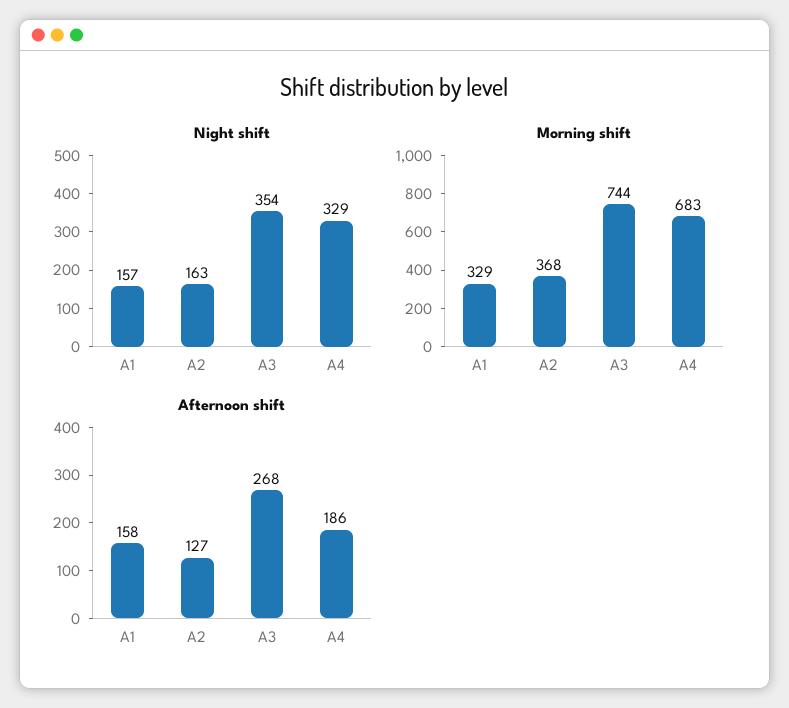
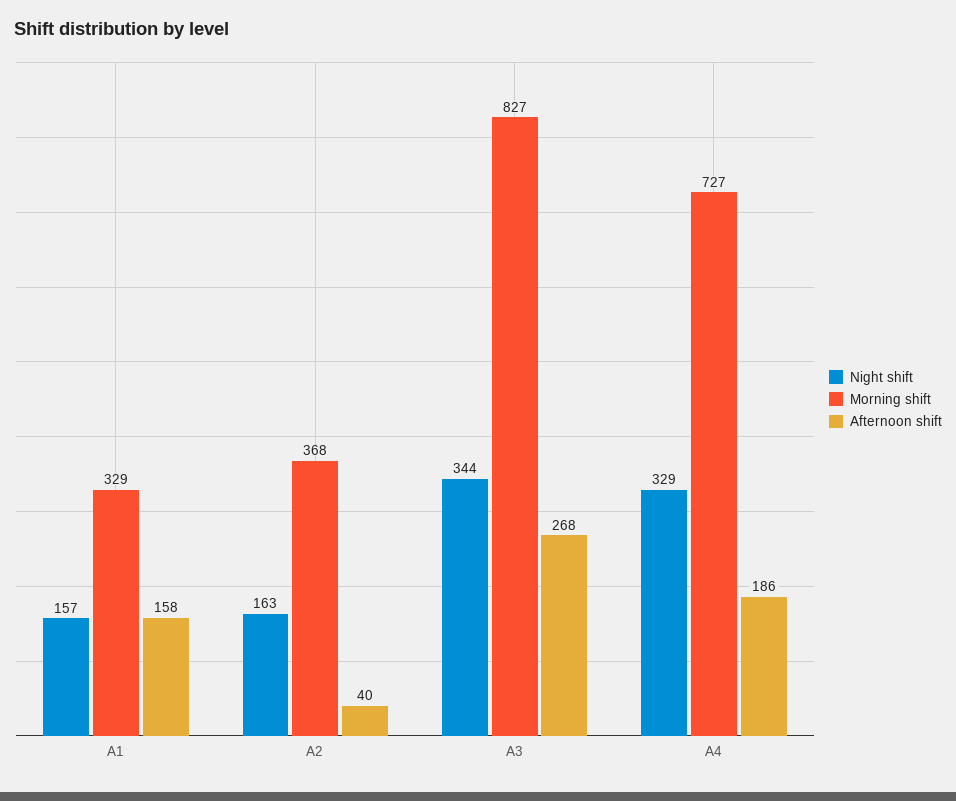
Night shift, A3: 354 -> 344
Morning shift, A3: 744 -> 827
Morning shift, A4: 683 -> 727
Afternoon shift, A2: 127 -> 40

